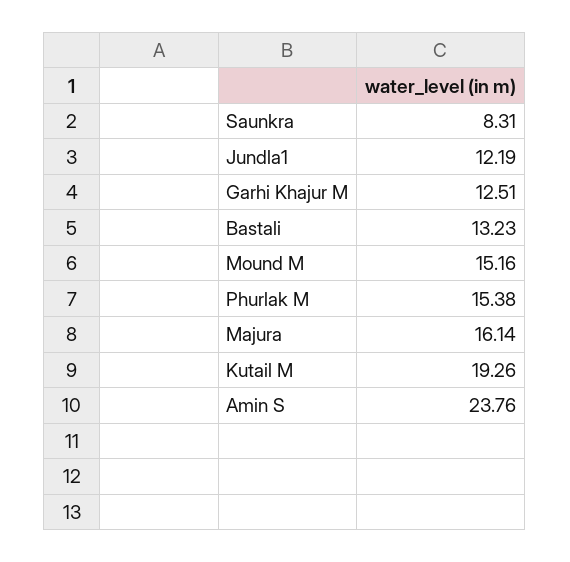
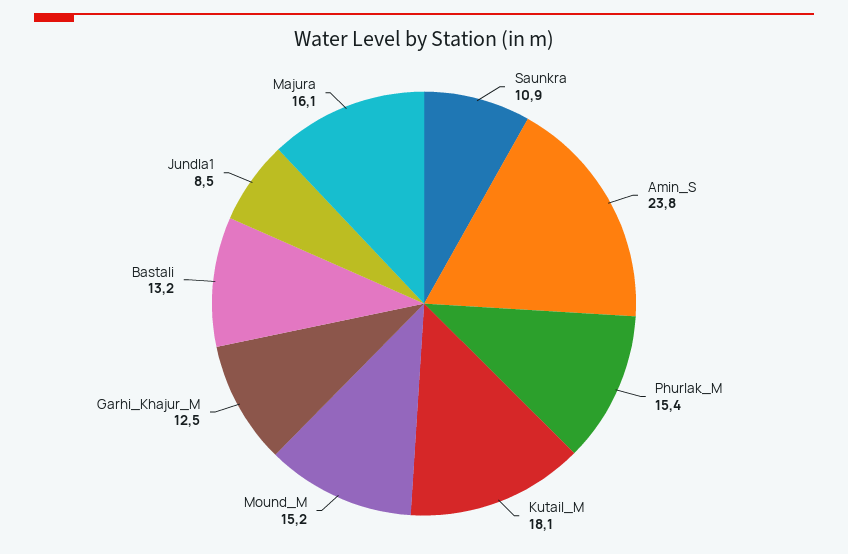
Saunkra: 8.31 -> 10.9
Jundla1: 12.19 -> 8.5
Kutail M: 19.26 -> 18.1

